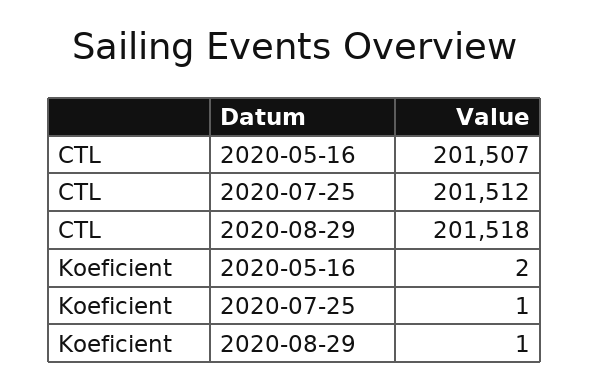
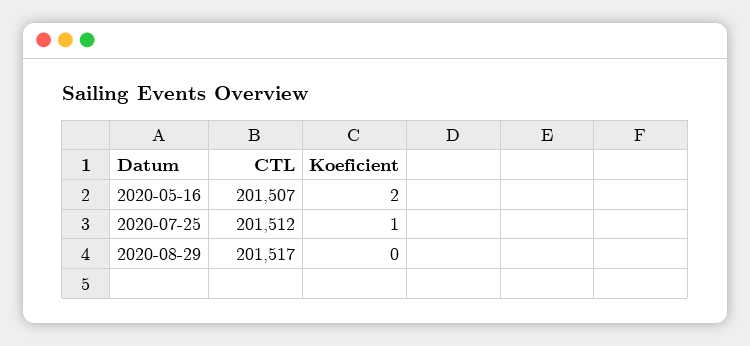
CTL, 2020-08-29: 201518 -> 201517
Koeficient, 2020-08-29: 1 -> 0

